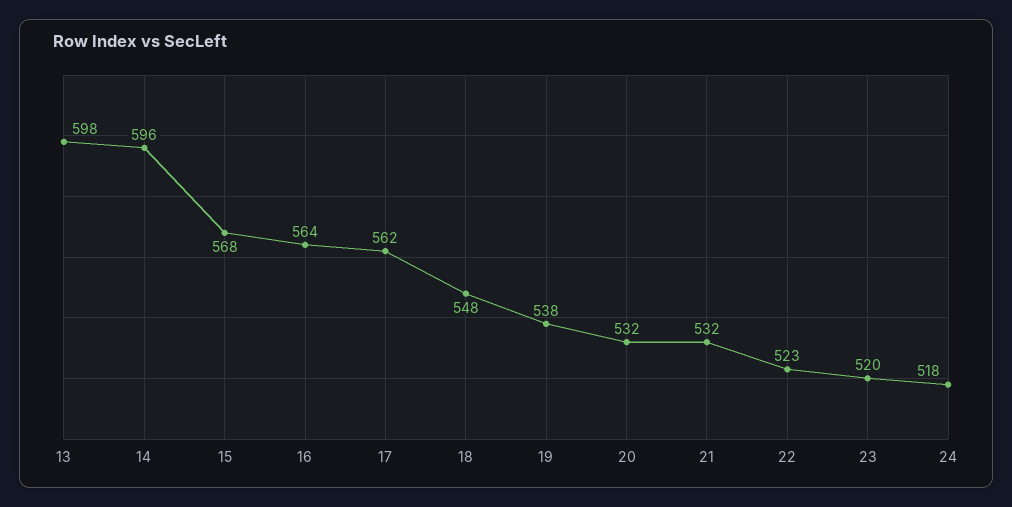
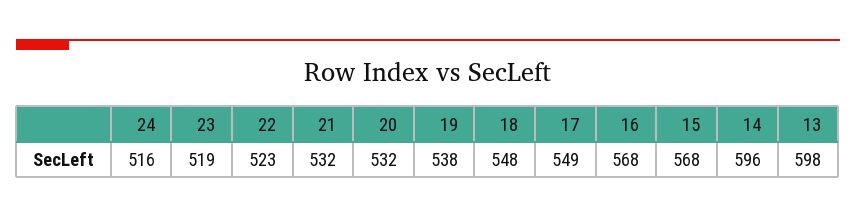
16: 564 -> 568
17: 562 -> 549
23: 520 -> 519
24: 518 -> 516

